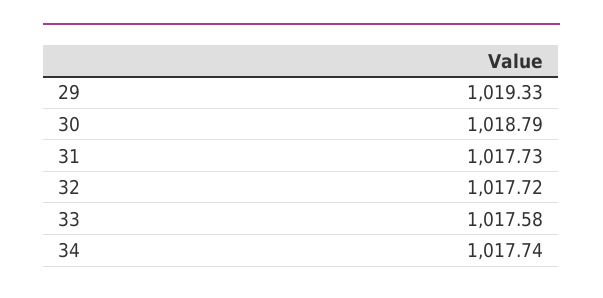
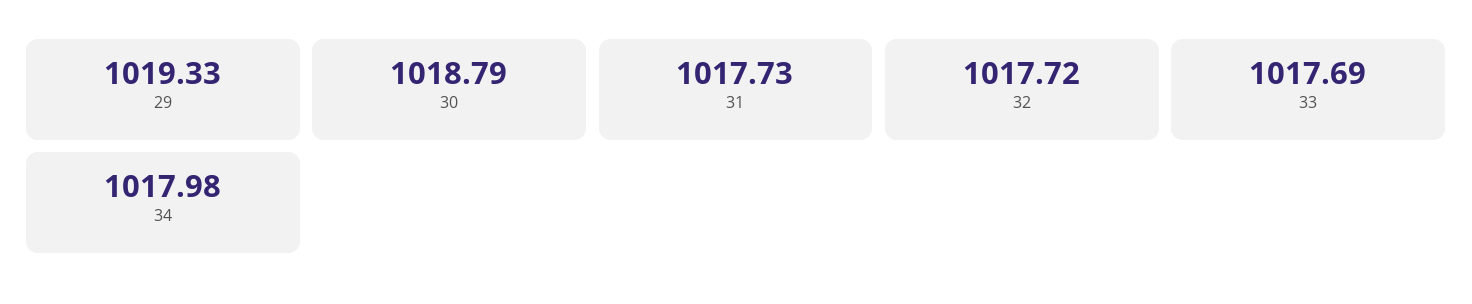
33: 1017.58 -> 1017.69
34: 1017.74 -> 1017.98

